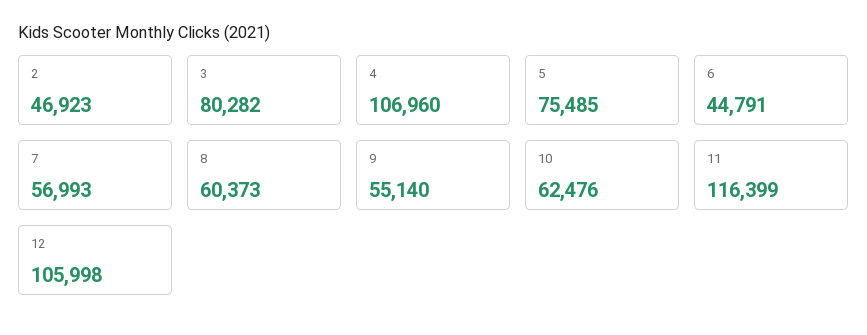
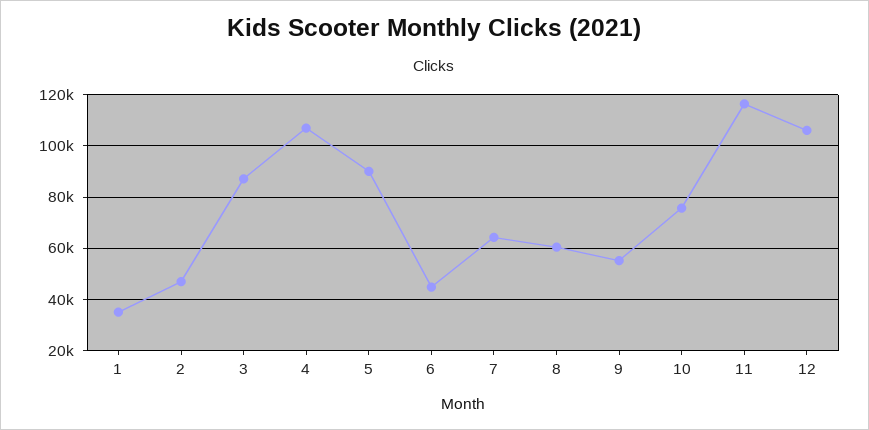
3: 80282 -> 87500
5: 75485 -> 90000
7: 56993 -> 65000
10: 62476 -> 75000
1: none -> 35000

